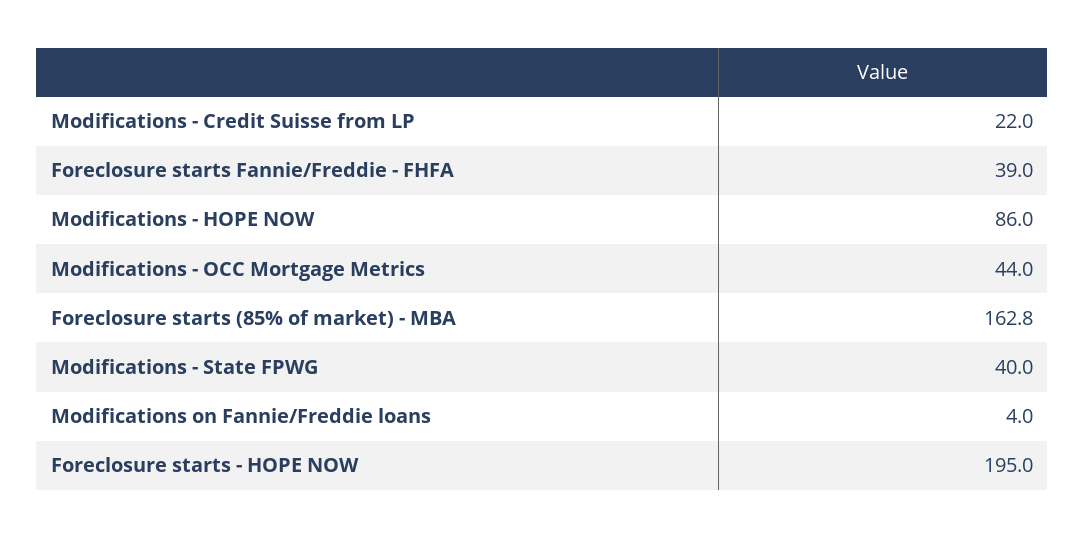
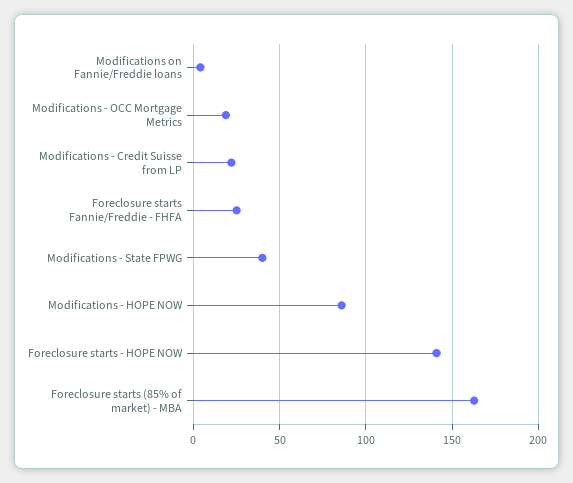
Foreclosure starts Fannie/Freddie - FHFA: 39 -> 25
Modifications - OCC Mortgage Metrics: 44 -> 20
Foreclosure starts - HOPE NOW: 195 -> 140

